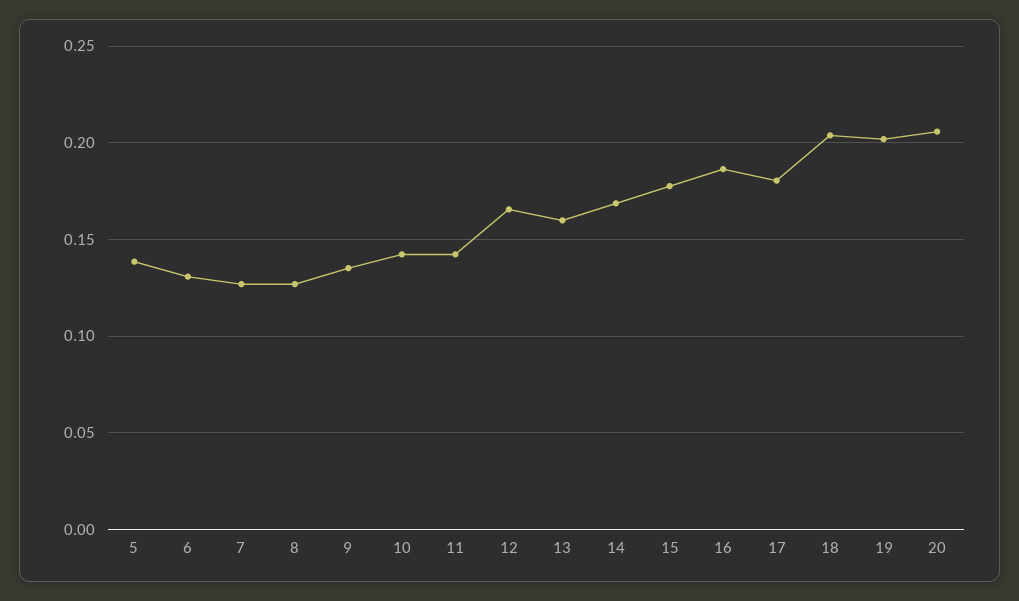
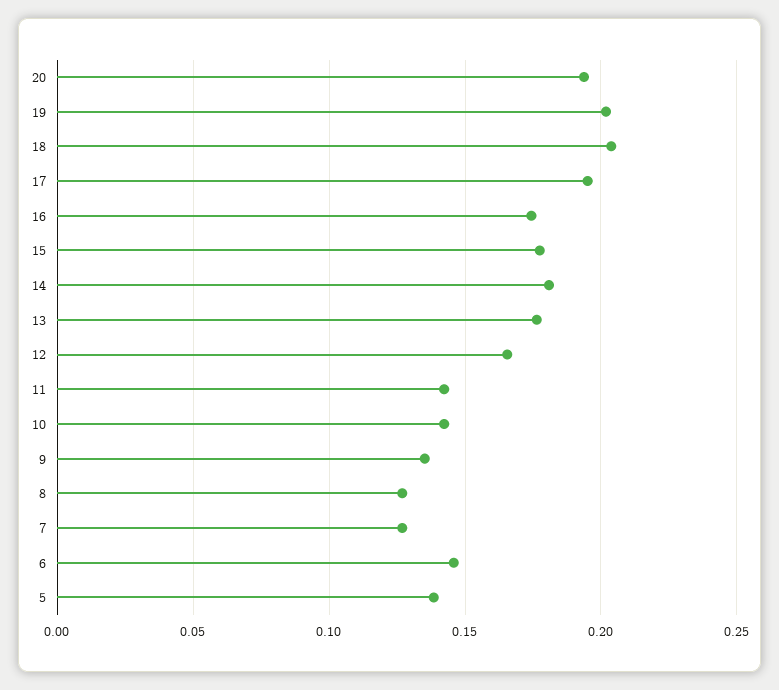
6: 0.13 -> 0.145
13: 0.16 -> 0.175
14: 0.17 -> 0.18
16: 0.185 -> 0.175
17: 0.18 -> 0.195
20: 0.205 -> 0.195

